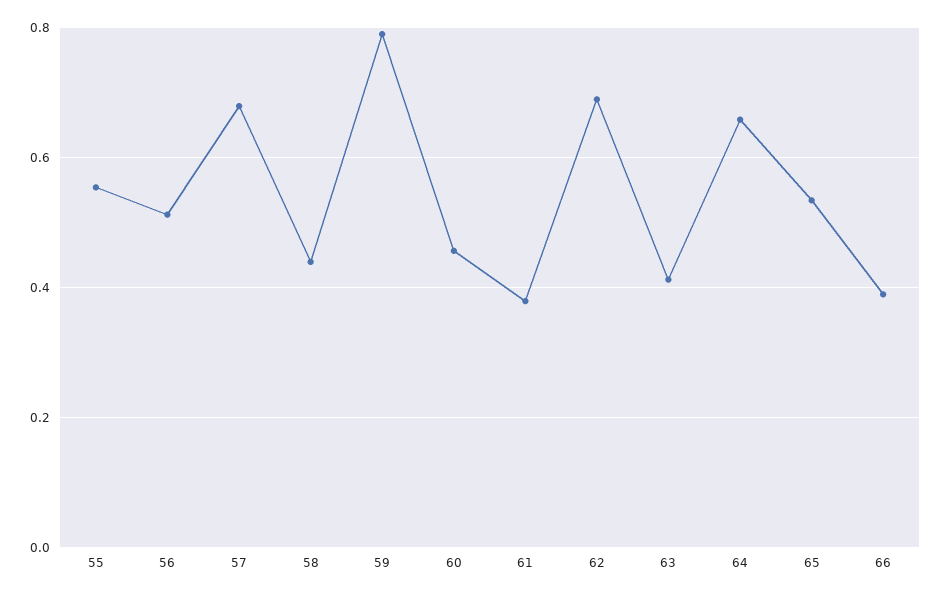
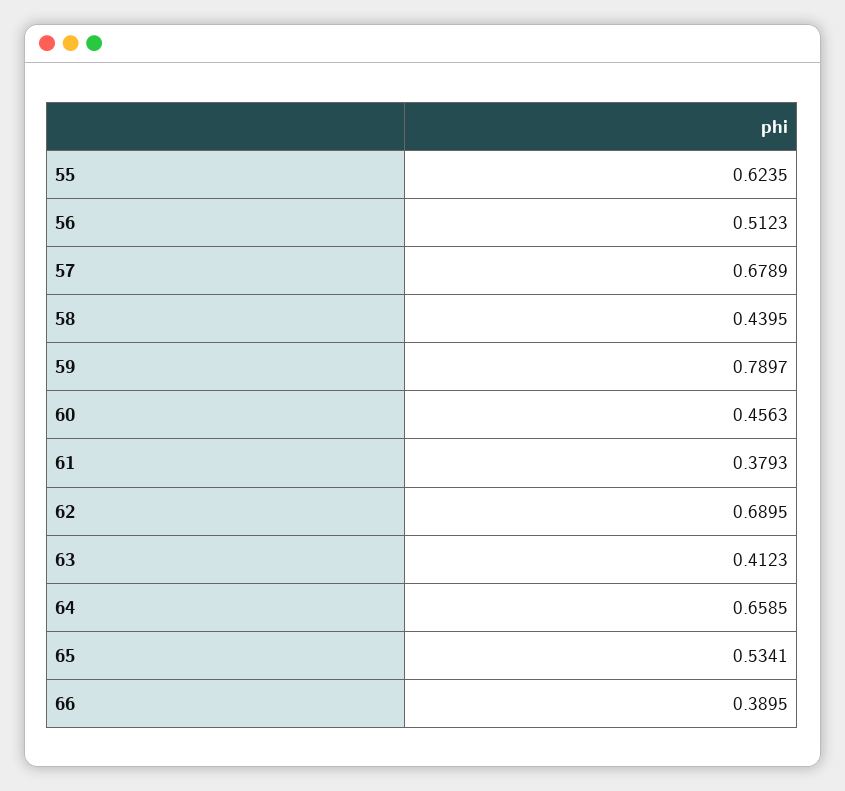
55: 0.56 -> 0.6235

